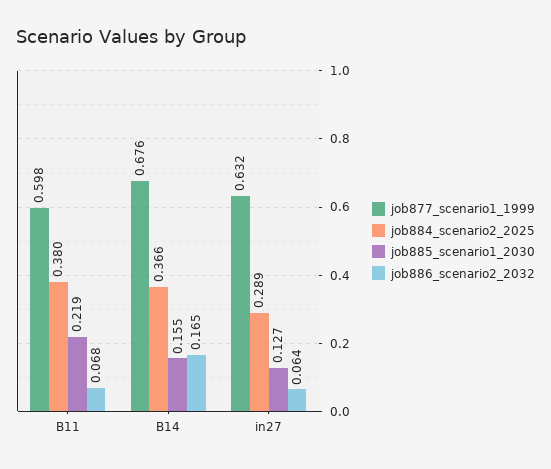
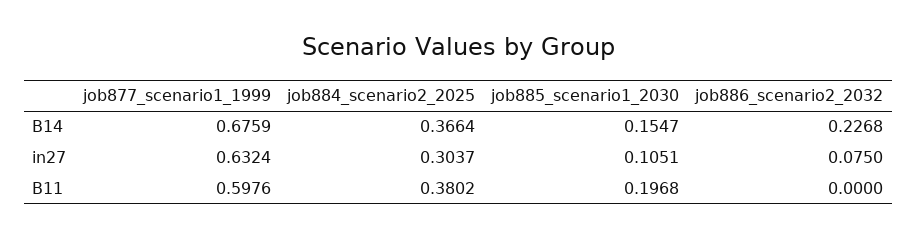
job885_scenario1_2030, B11: 0.219 -> 0.1968
job886_scenario2_2032, B11: 0.068 -> 0
job886_scenario2_2032, B14: 0.165 -> 0.2268
job884_scenario2_2025, in27: 0.289 -> 0.3037
job885_scenario1_2030, in27: 0.127 -> 0.1051
job886_scenario2_2032, in27: 0.064 -> 0.075

